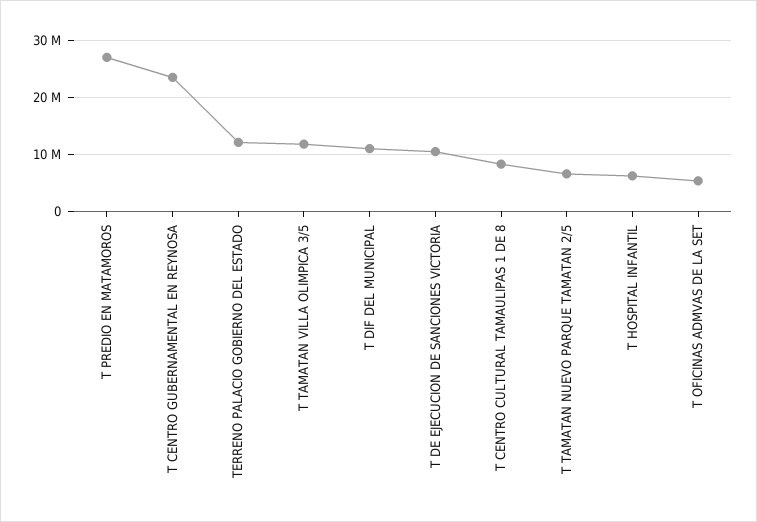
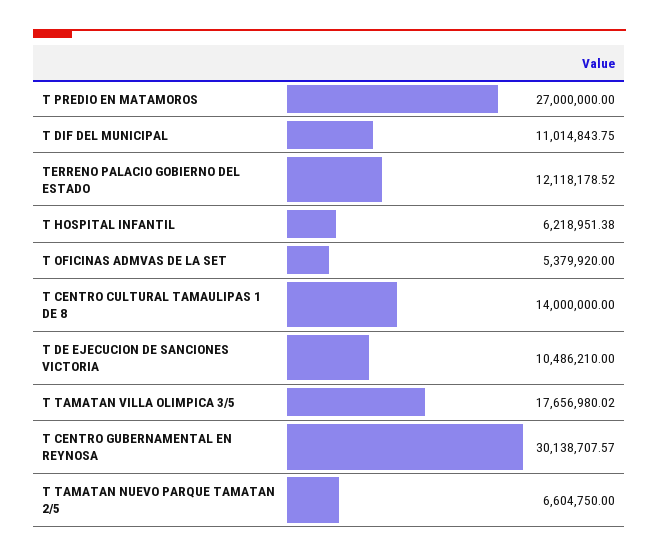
T CENTRO GUBERNAMENTAL EN REYNOSA: 24000000 -> 30138707.57
T TAMATAN VILLA OLIMPICA 3/5: 12000000 -> 17656980.02
T CENTRO CULTURAL TAMAULIPAS 1 DE 8: 8000000 -> 14000000

